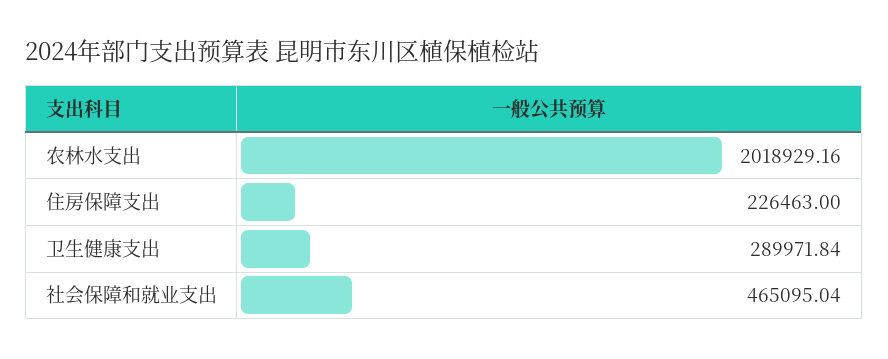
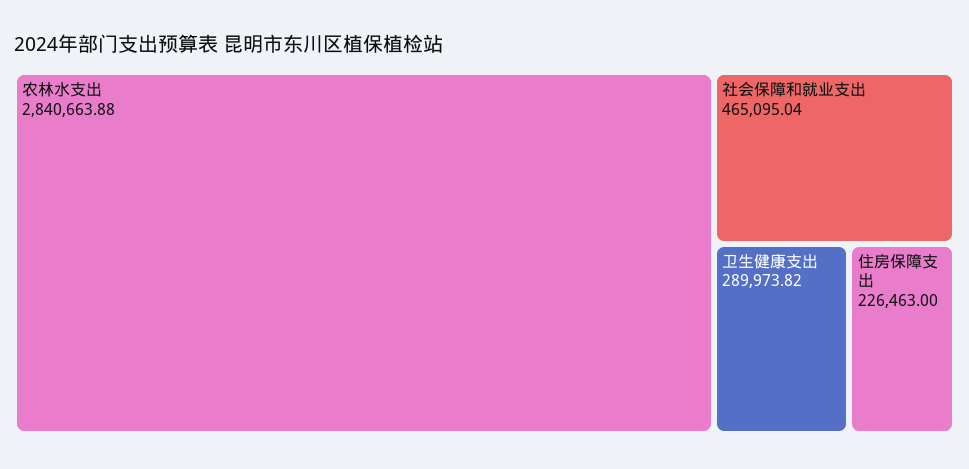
农林水支出: 2018929.16 -> 2840663.88
卫生健康支出: 289971.84 -> 289973.82

